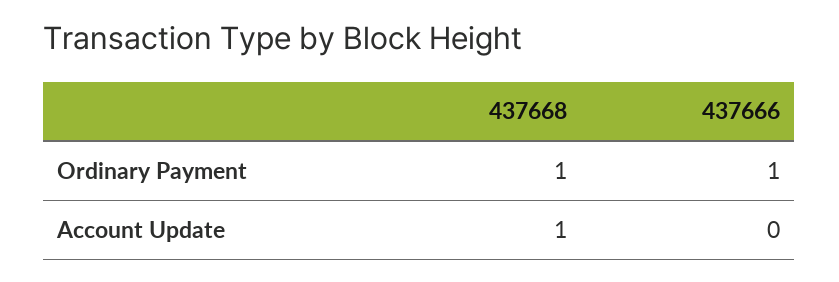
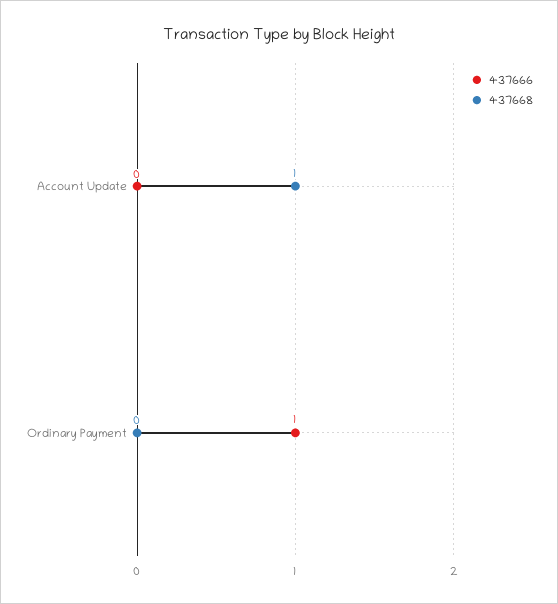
437668, Ordinary Payment: 1 -> 0

